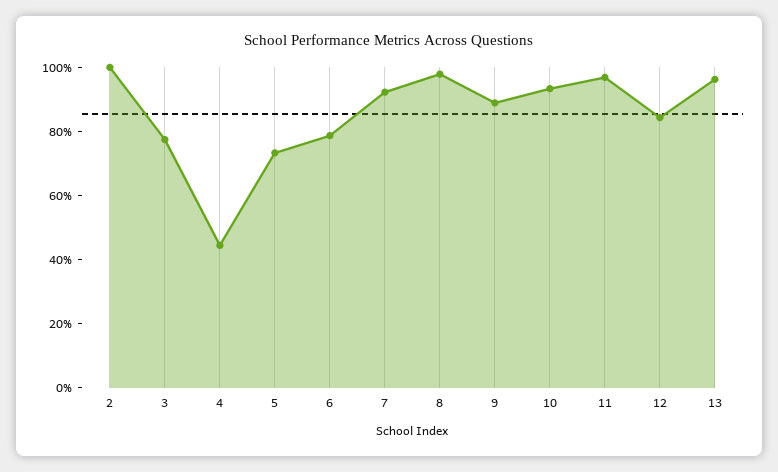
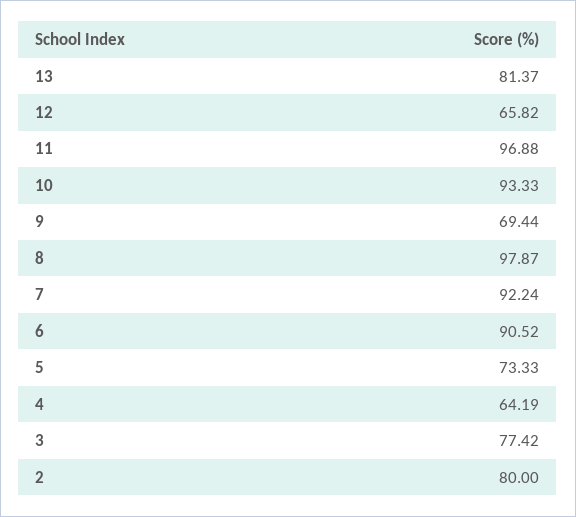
2: 100 -> 80
4: 45 -> 64.19
6: 80 -> 90.52
9: 90 -> 69.44
12: 85 -> 65.82
13: 95 -> 81.37

